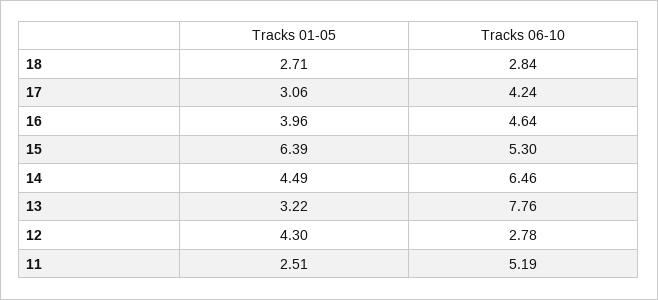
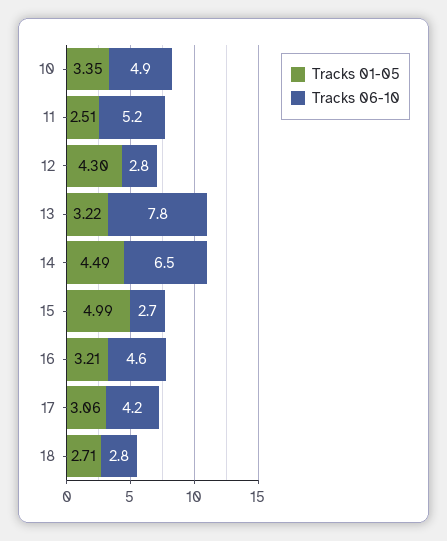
Tracks 01-05, 16: 3.96 -> 3.21
Tracks 01-05, 15: 6.39 -> 4.99
Tracks 06-10, 15: 5.3 -> 2.7
Tracks 01-05, 10: none -> 3.35
Tracks 06-10, 10: none -> 4.9

